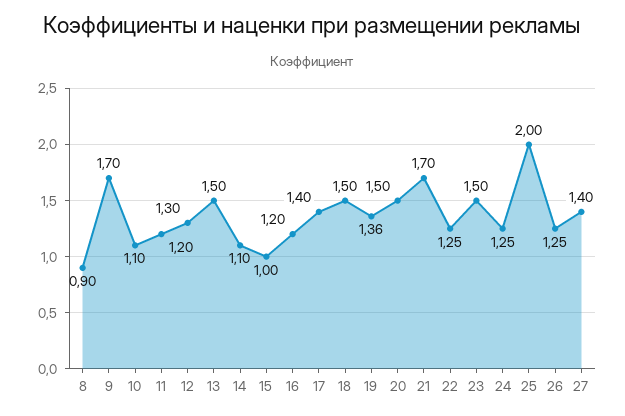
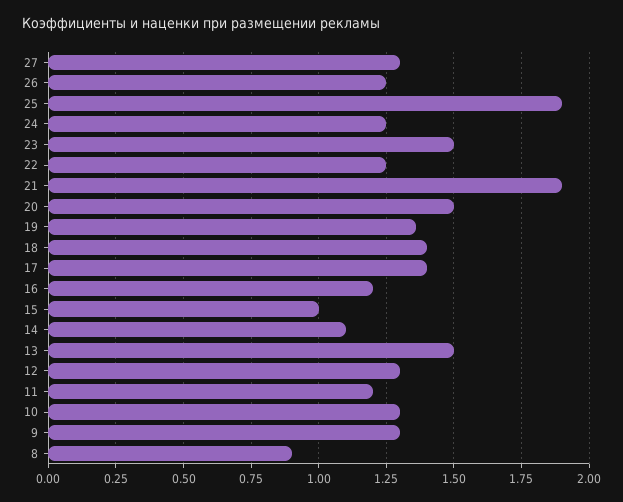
9: 1.7 -> 1.3
10: 1.1 -> 1.3
18: 1.5 -> 1.4
21: 1.7 -> 1.9
25: 2 -> 1.9
27: 1.4 -> 1.3

